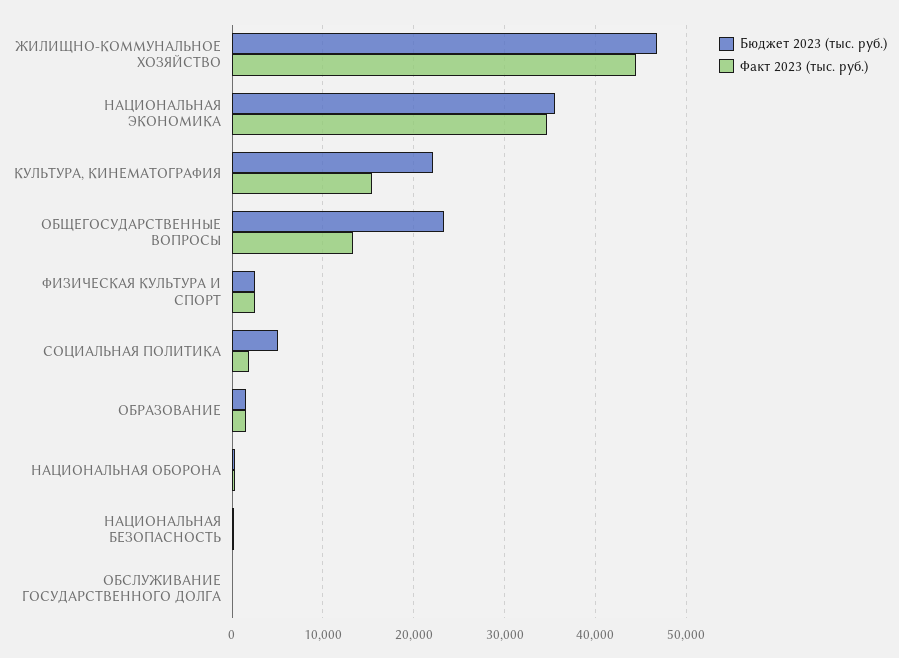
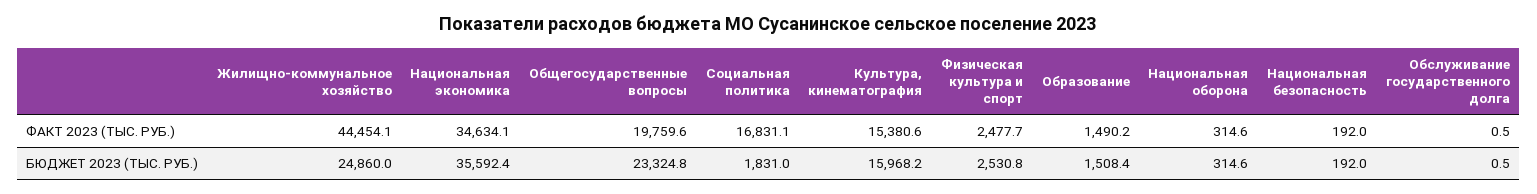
Бюджет 2023 (тыс. руб.), ЖИЛИЩНО-КОММУНАЛЬНОЕ ХОЗЯЙСТВО: 47000 -> 24860
Бюджет 2023 (тыс. руб.), КУЛЬТУРА, КИНЕМАТОГРАФИЯ: 22000 -> 15968.2
Факт 2023 (тыс. руб.), ОБЩЕГОСУДАРСТВЕННЫЕ ВОПРОСЫ: 13000 -> 19759.6
Бюджет 2023 (тыс. руб.), СОЦИАЛЬНАЯ ПОЛИТИКА: 5000 -> 1831
Факт 2023 (тыс. руб.), СОЦИАЛЬНАЯ ПОЛИТИКА: 2000 -> 16831.1

